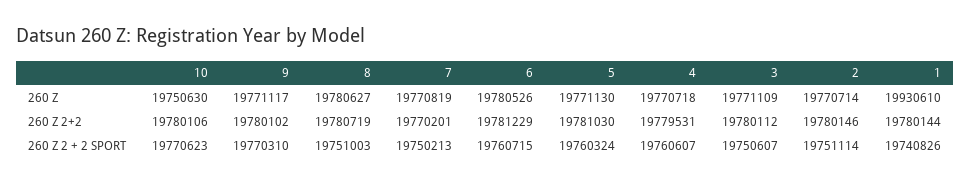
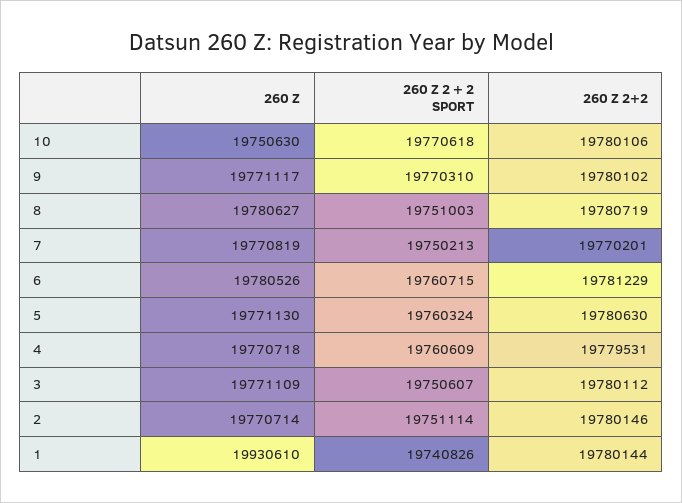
5, 260 Z 2+2: 19781030 -> 19780630
10, 260 Z 2 + 2 SPORT: 19770623 -> 19770618
4, 260 Z 2 + 2 SPORT: 19760607 -> 19760609

